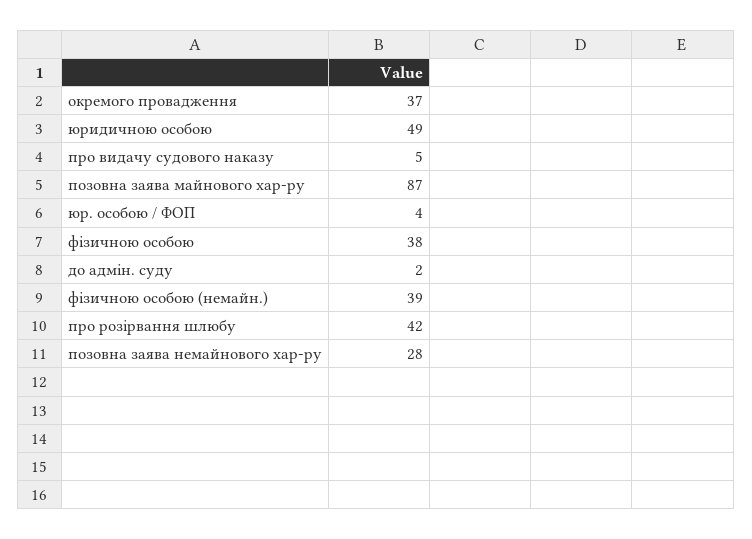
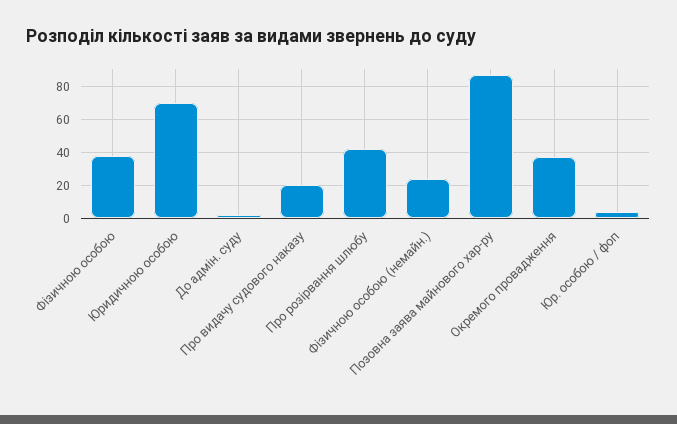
юридичною особою: 49 -> 70
про видачу судового наказу: 5 -> 20
фізичною особою (немайн.): 39 -> 25
позовна заява немайнового хар-ру: 28 -> none

